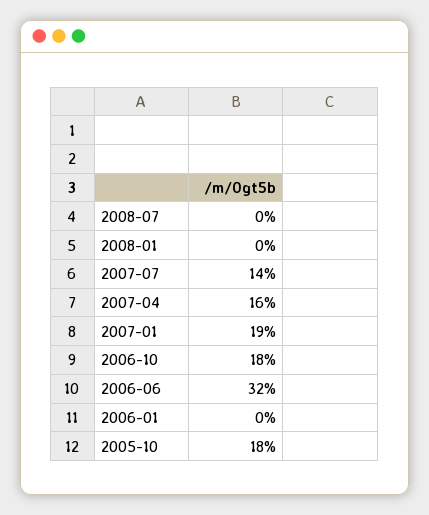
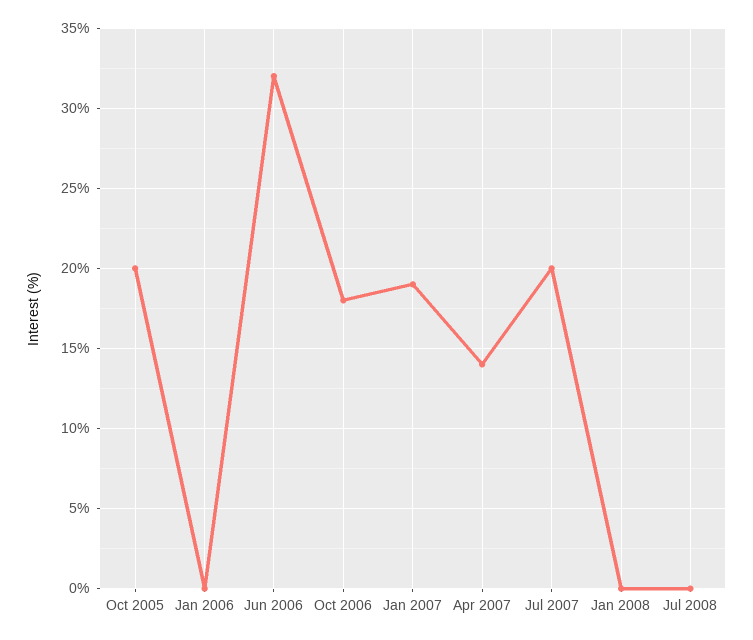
2007-07: 14 -> 20
2007-04: 16 -> 14
2005-10: 18 -> 20

